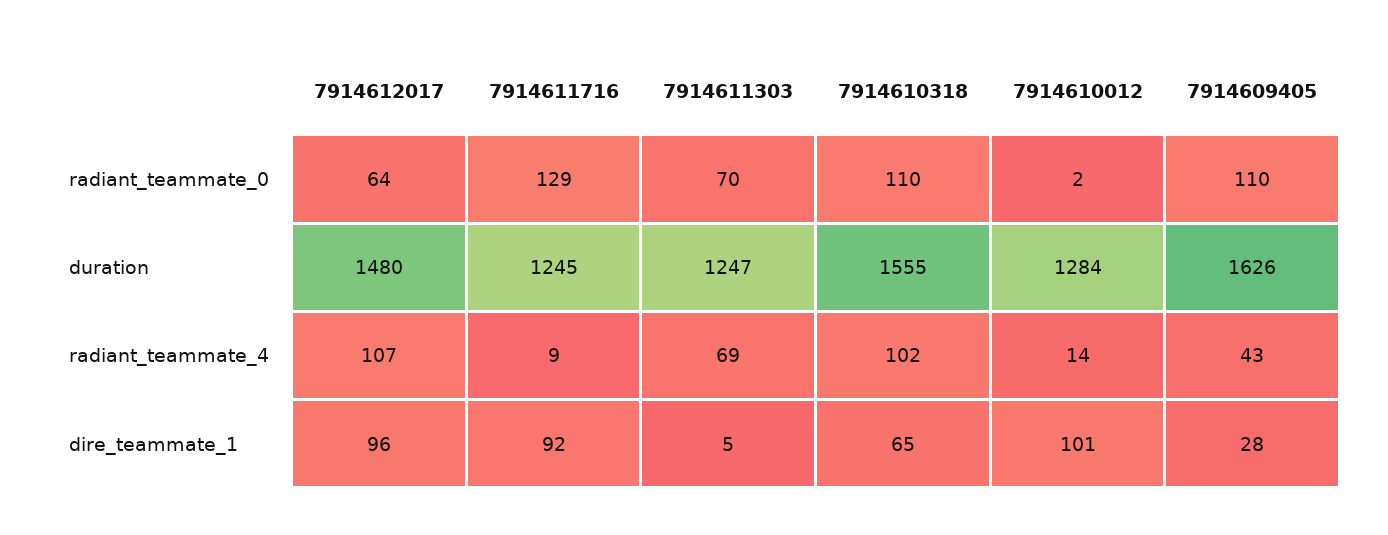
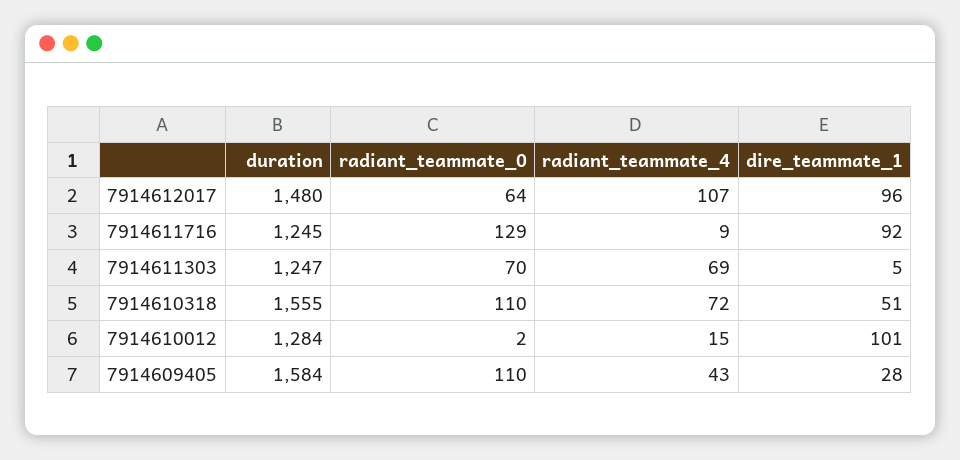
7914609405, duration: 1626 -> 1584
7914610318, radiant_teammate_4: 102 -> 72
7914610012, radiant_teammate_4: 14 -> 15
7914610318, dire_teammate_1: 65 -> 51

